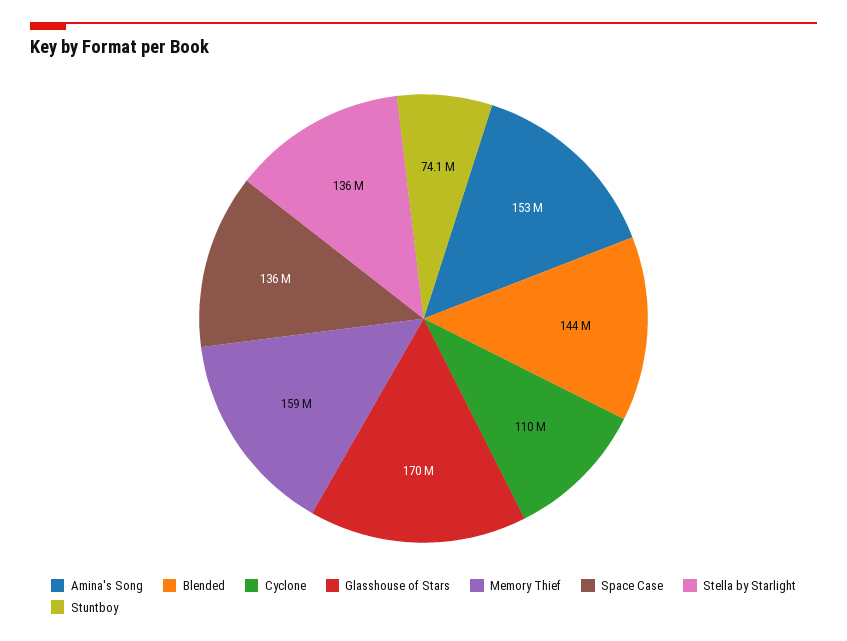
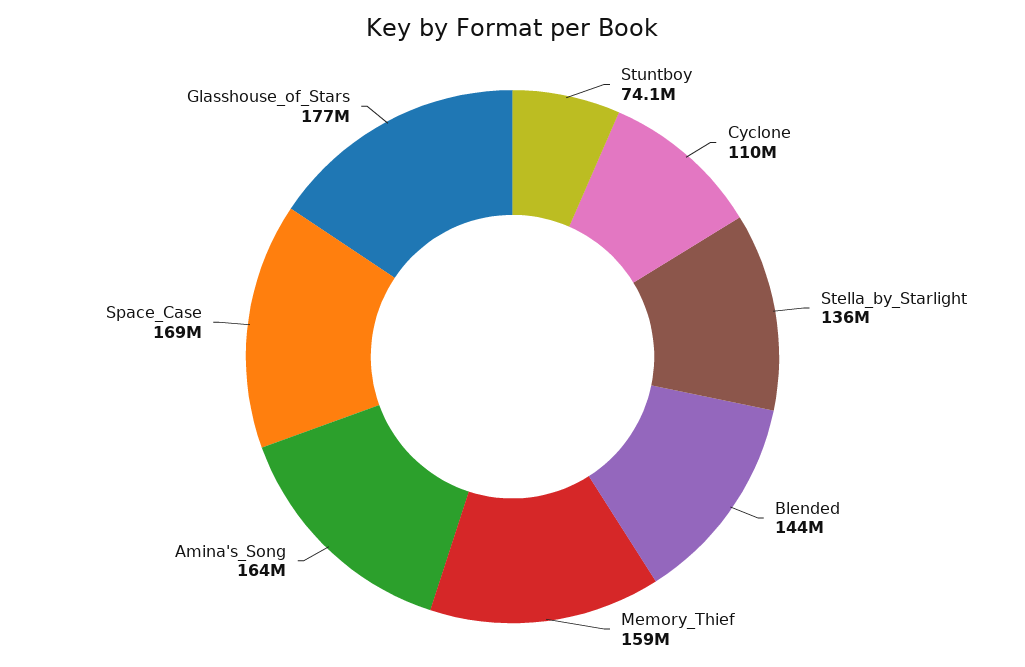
Amina's Song: 153000000 -> 164000000
Glasshouse of Stars: 170000000 -> 177000000
Space Case: 136000000 -> 169000000

